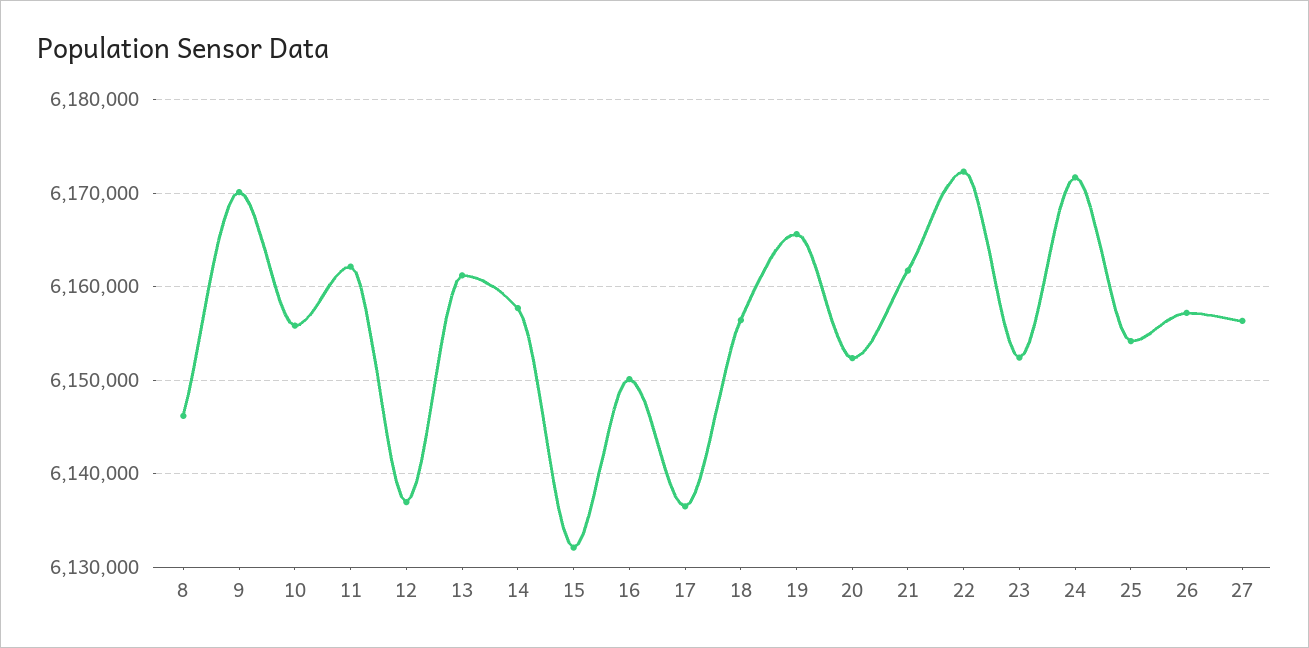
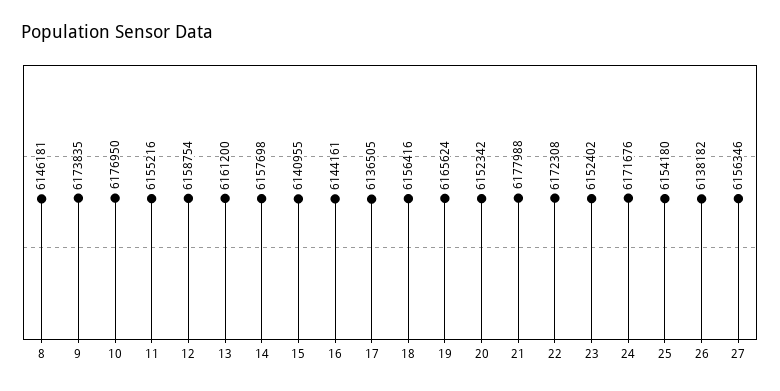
9: 6170000 -> 6173835
10: 6156000 -> 6176950
11: 6162000 -> 6155216
12: 6137000 -> 6158754
15: 6132000 -> 6140955
16: 6150000 -> 6144161
21: 6162000 -> 6177988
26: 6157000 -> 6138182

